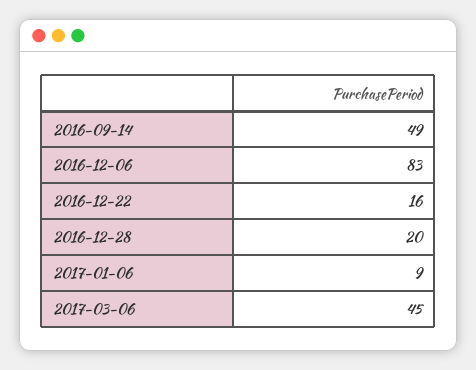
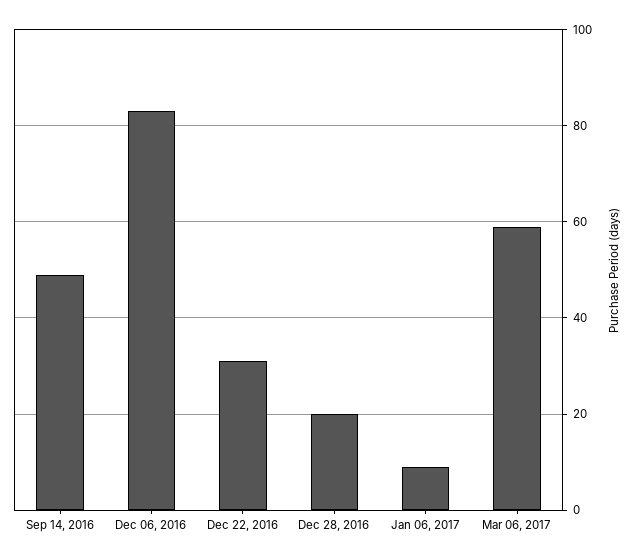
2016-12-22: 16 -> 30
2017-03-06: 45 -> 60

